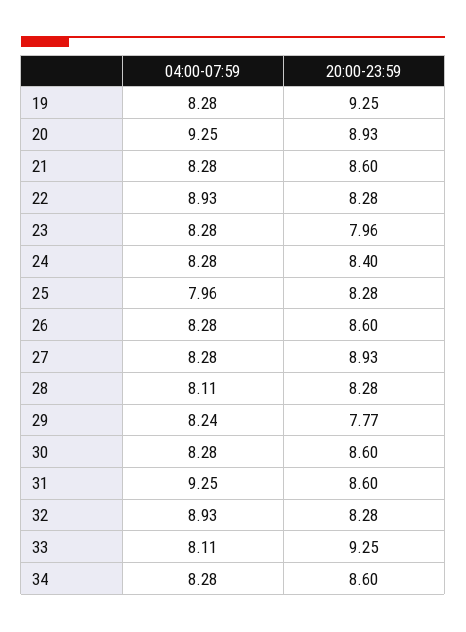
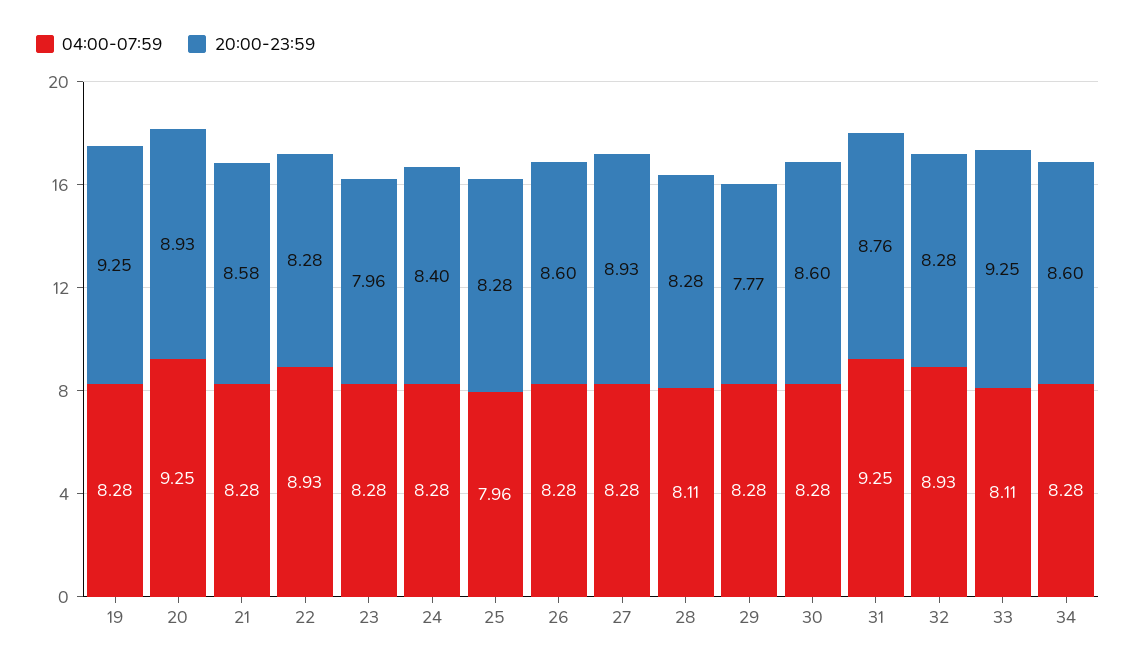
20:00-23:59, 21: 8.6 -> 8.58
04:00-07:59, 29: 8.24 -> 8.28
20:00-23:59, 31: 8.6 -> 8.76

